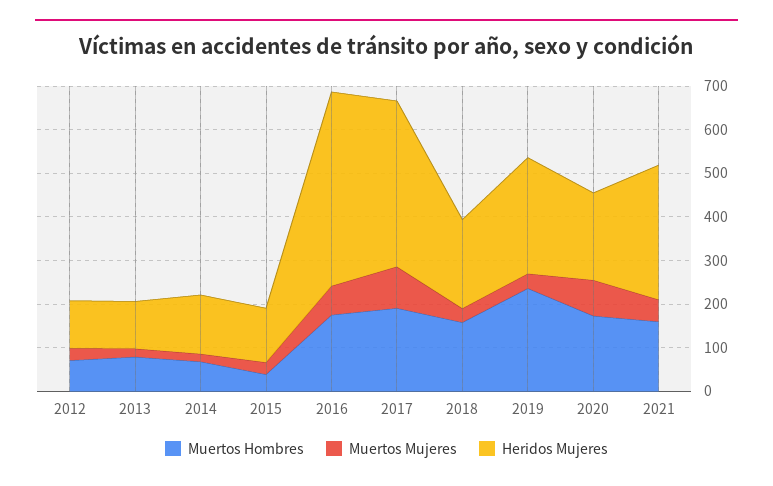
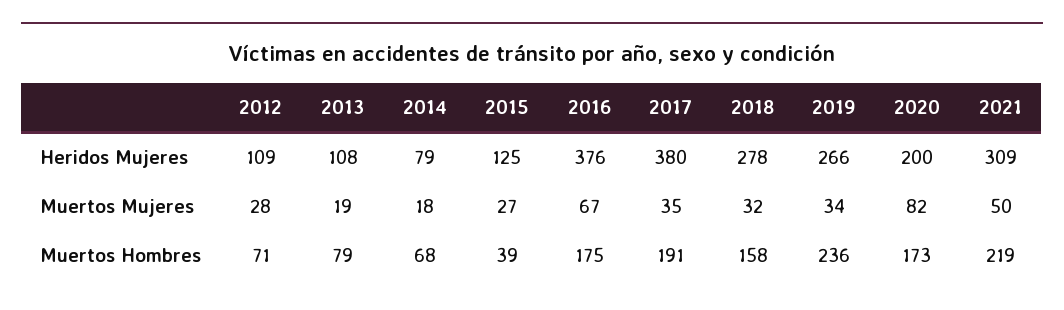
Heridos Mujeres, 2014: 140 -> 79
Heridos Mujeres, 2016: 440 -> 376
Muertos Mujeres, 2017: 100 -> 35
Heridos Mujeres, 2018: 200 -> 278
Muertos Hombres, 2021: 160 -> 219

